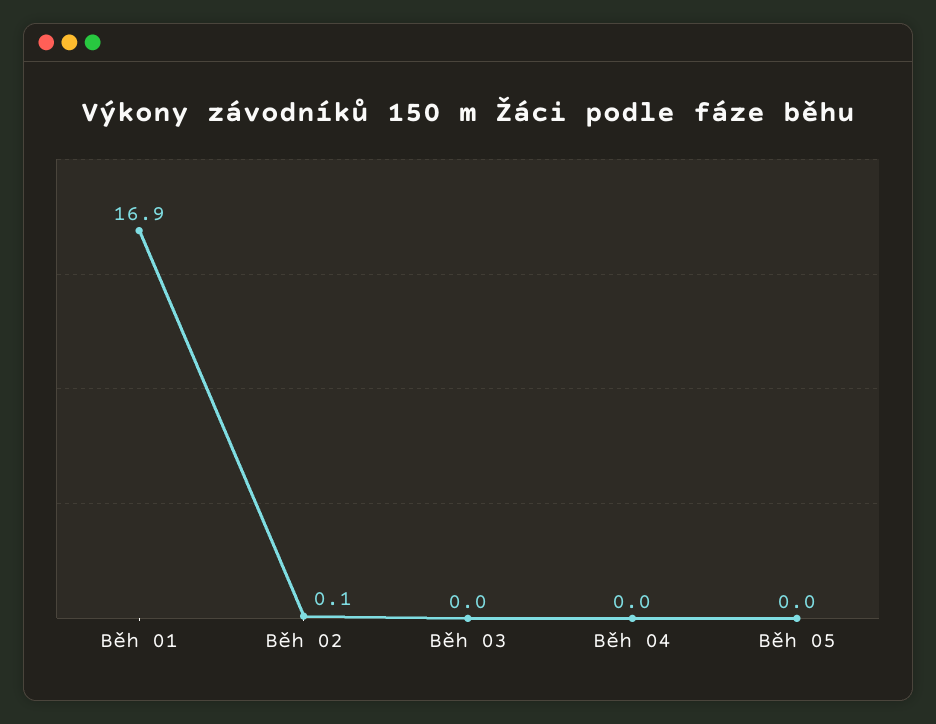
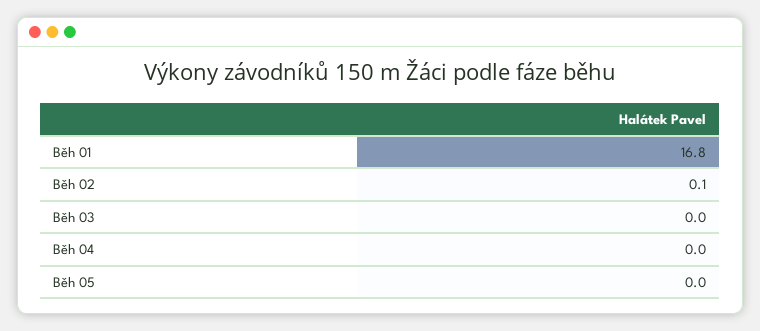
Běh 01: 16.9 -> 16.8

